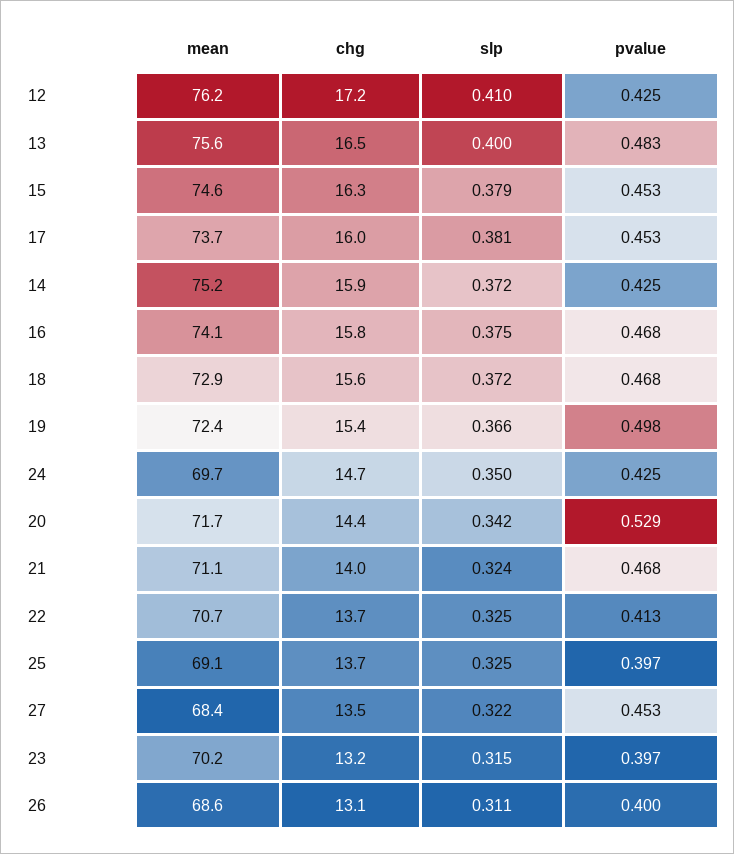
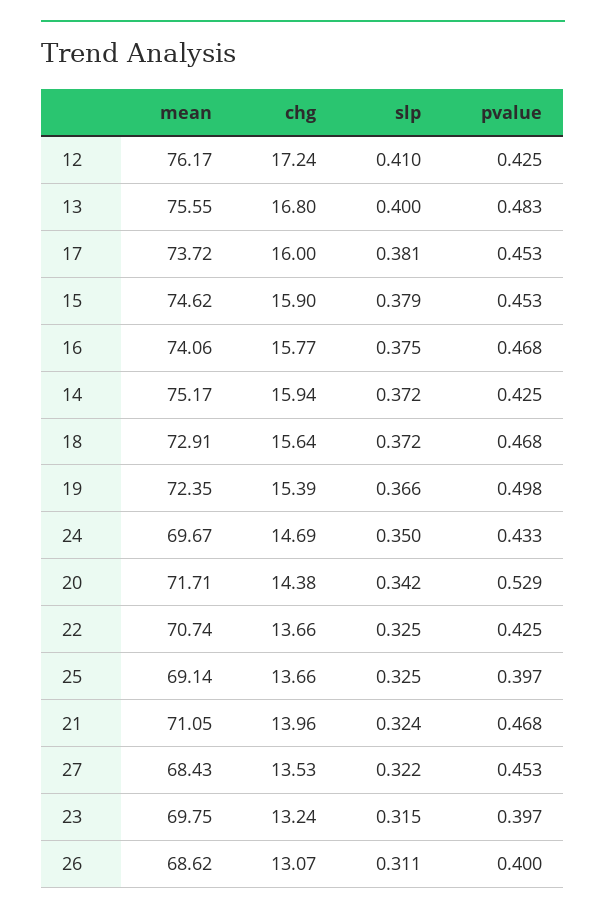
chg, 13: 16.5 -> 16.8
chg, 15: 16.3 -> 15.9
pvalue, 24: 0.425 -> 0.433
pvalue, 22: 0.413 -> 0.425
mean, 23: 70.2 -> 69.75

